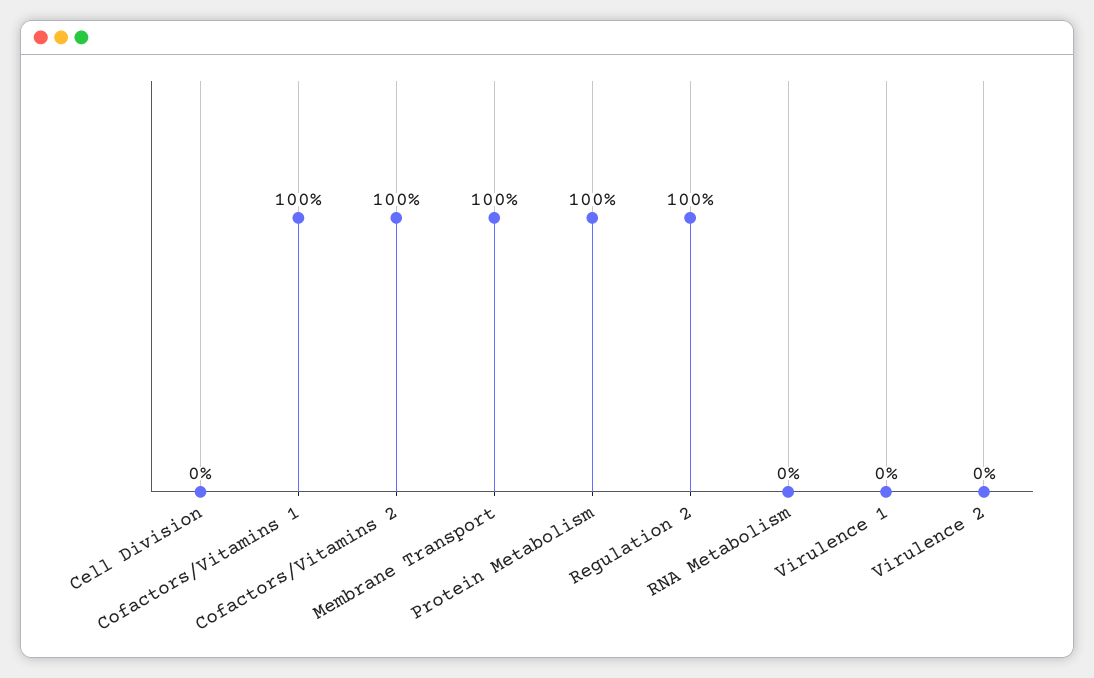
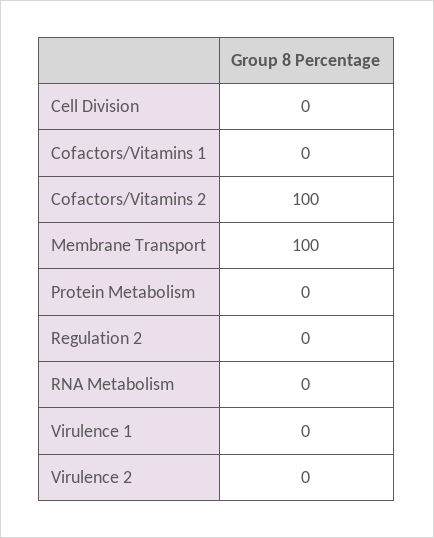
Cofactors/Vitamins 1: 100 -> 0
Protein Metabolism: 100 -> 0
Regulation 2: 100 -> 0

